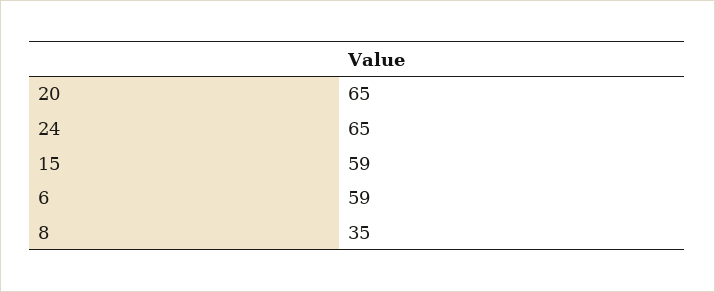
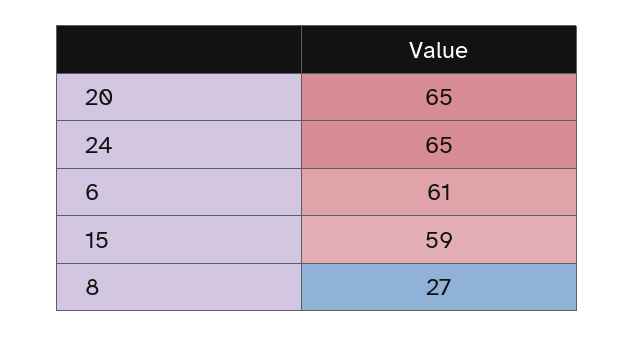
6: 59 -> 61
8: 35 -> 27

